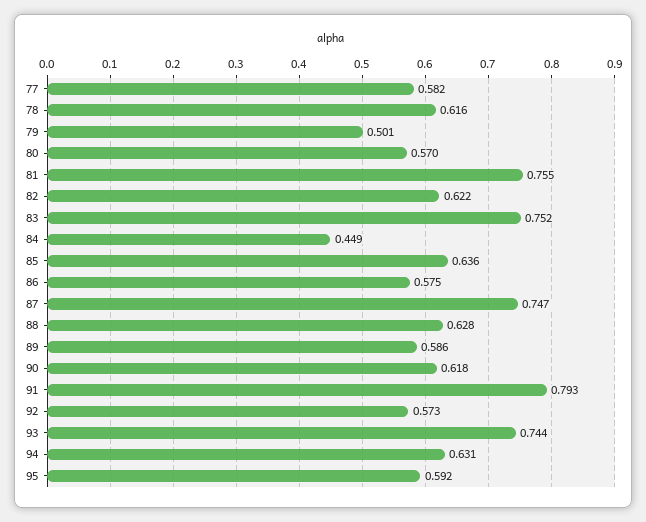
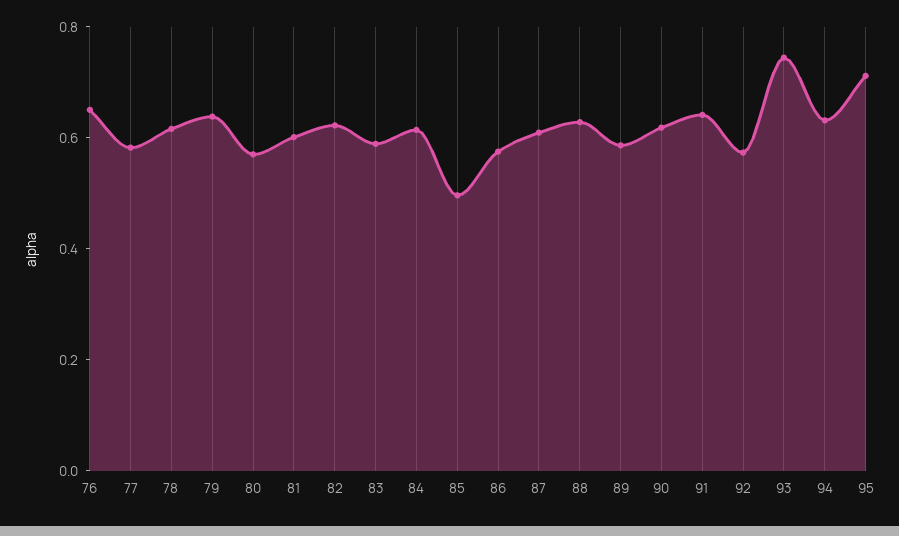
79: 0.501 -> 0.65
81: 0.755 -> 0.6
83: 0.752 -> 0.6
84: 0.449 -> 0.6
85: 0.636 -> 0.5
87: 0.747 -> 0.6
91: 0.793 -> 0.65
95: 0.592 -> 0.7
76: none -> 0.65

